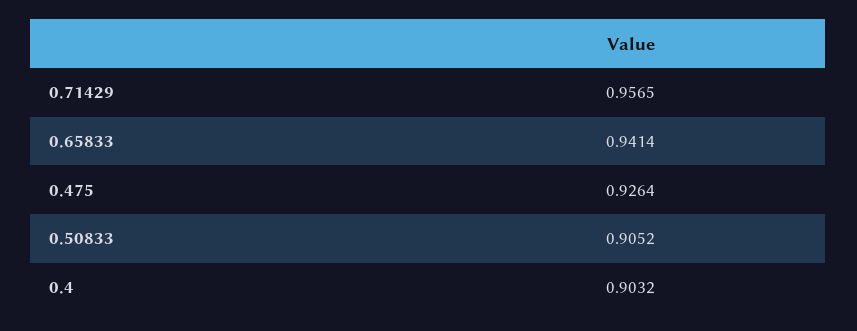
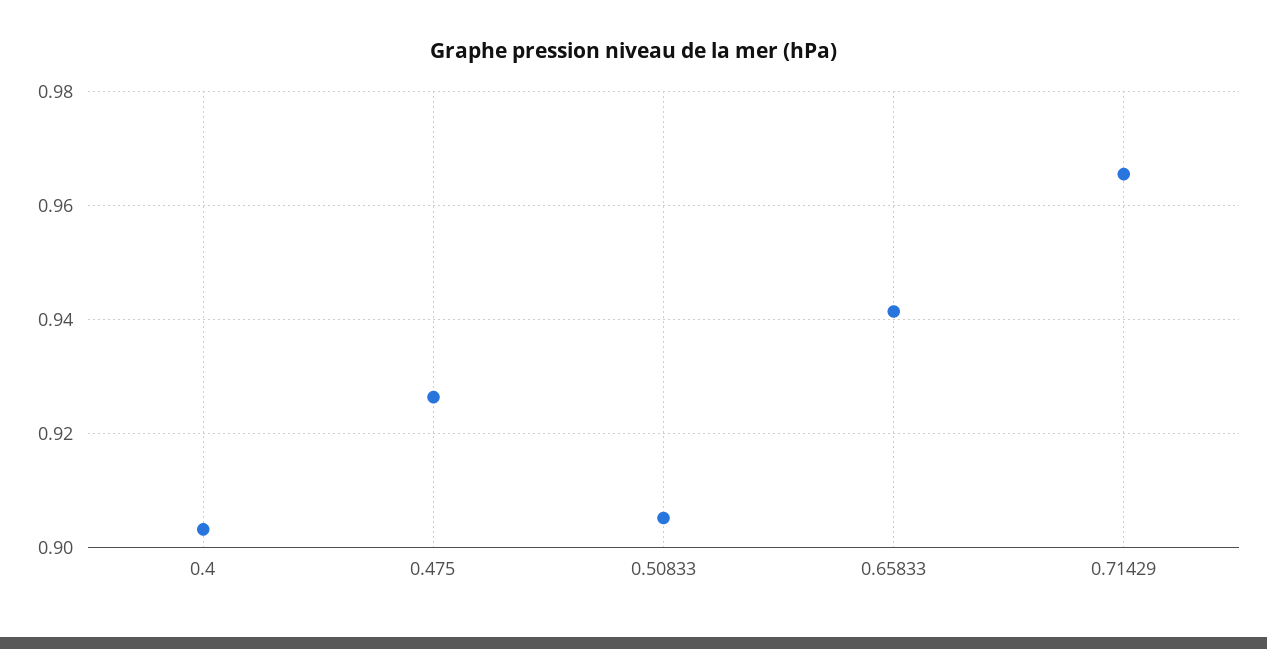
0.71429: 0.9565 -> 0.966

